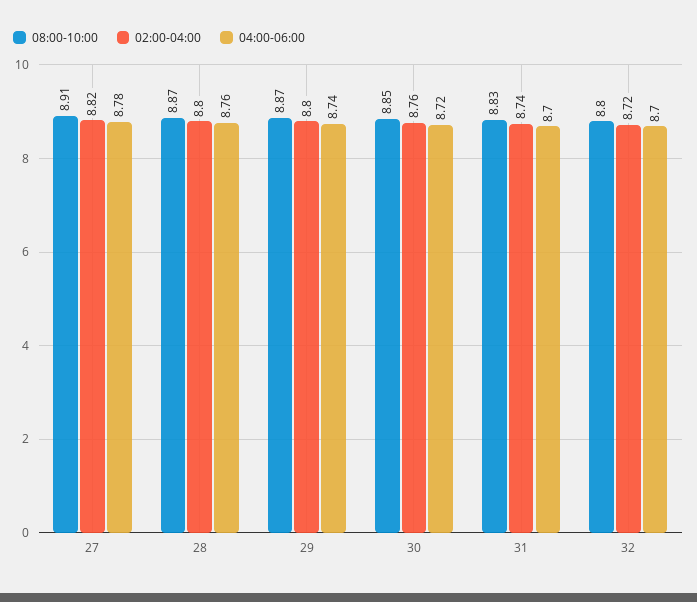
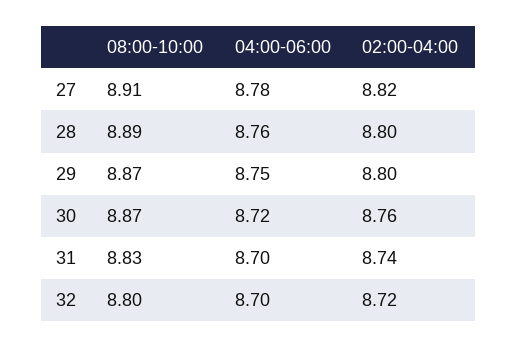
08:00-10:00, 28: 8.87 -> 8.89
04:00-06:00, 29: 8.74 -> 8.75
08:00-10:00, 30: 8.85 -> 8.87

